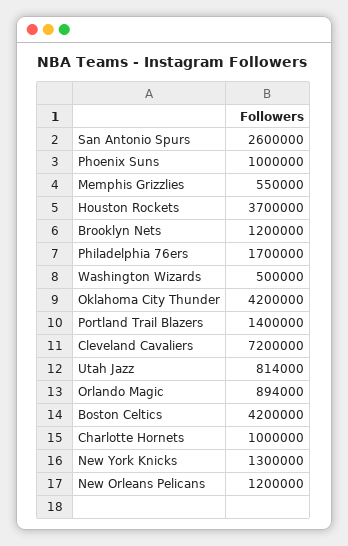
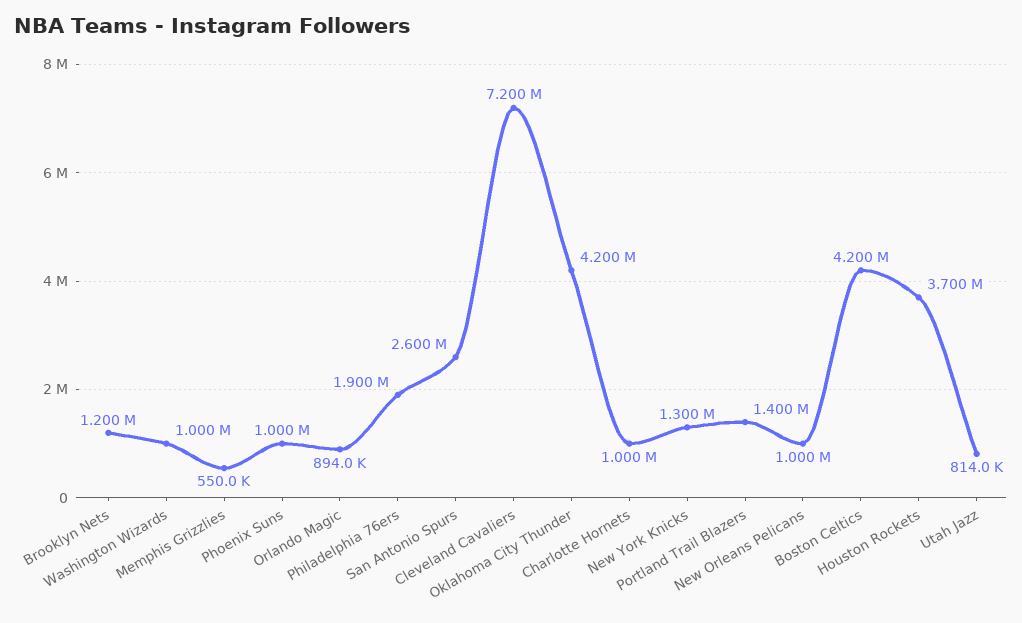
Philadelphia 76ers: 1700000 -> 1900000
Washington Wizards: 500000 -> 1000000
New Orleans Pelicans: 1200000 -> 1000000

